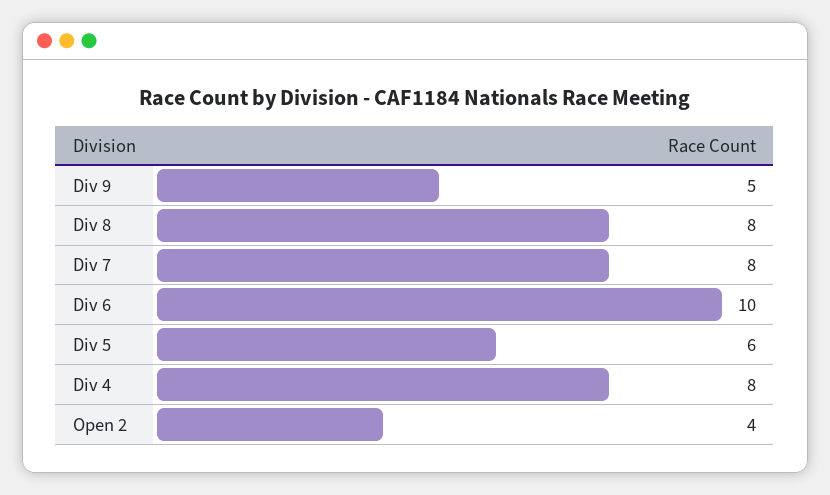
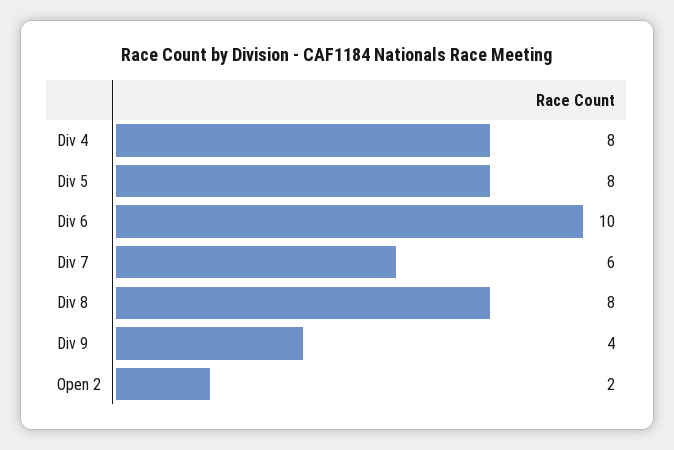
Div 9: 5 -> 4
Div 7: 8 -> 6
Div 5: 6 -> 8
Open 2: 4 -> 2

